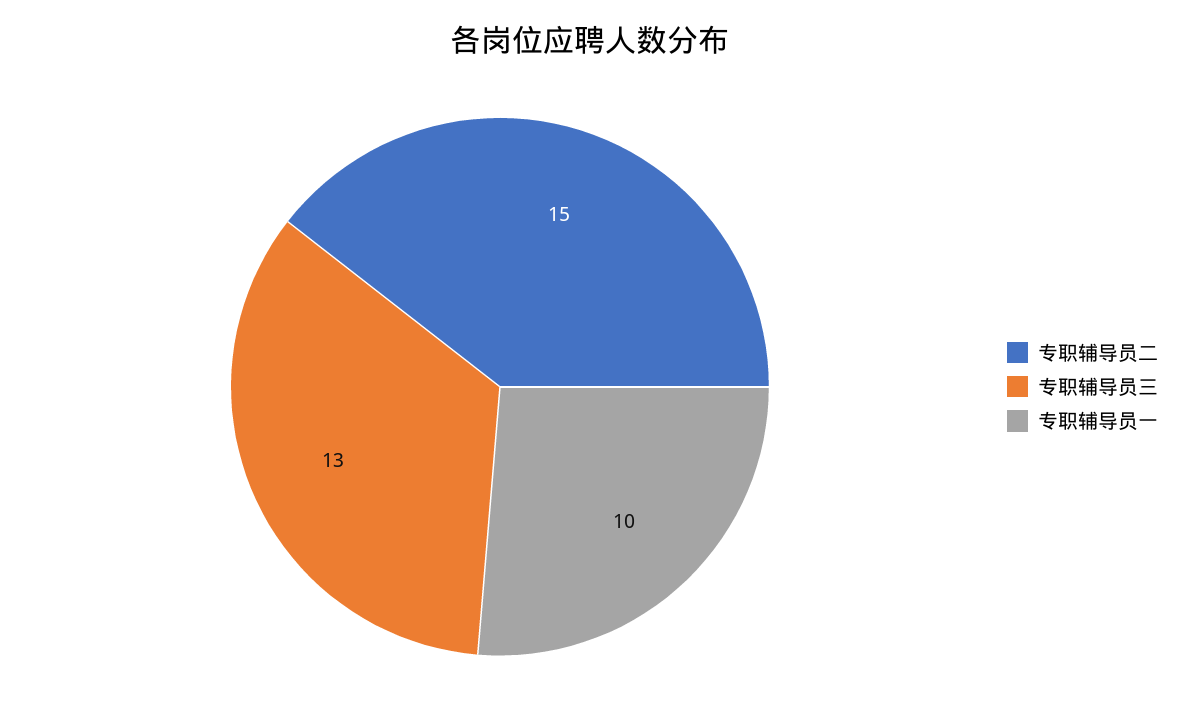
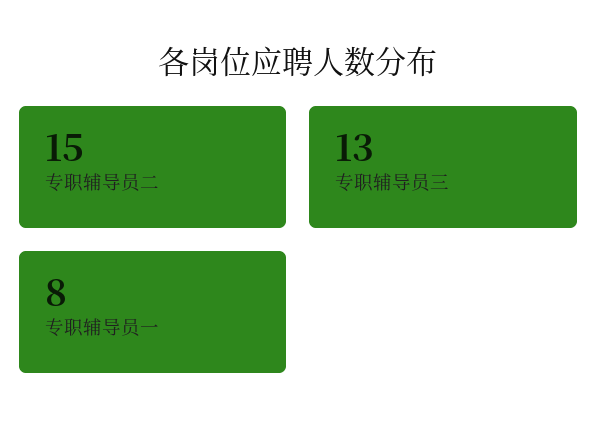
专职辅导员一: 10 -> 8

